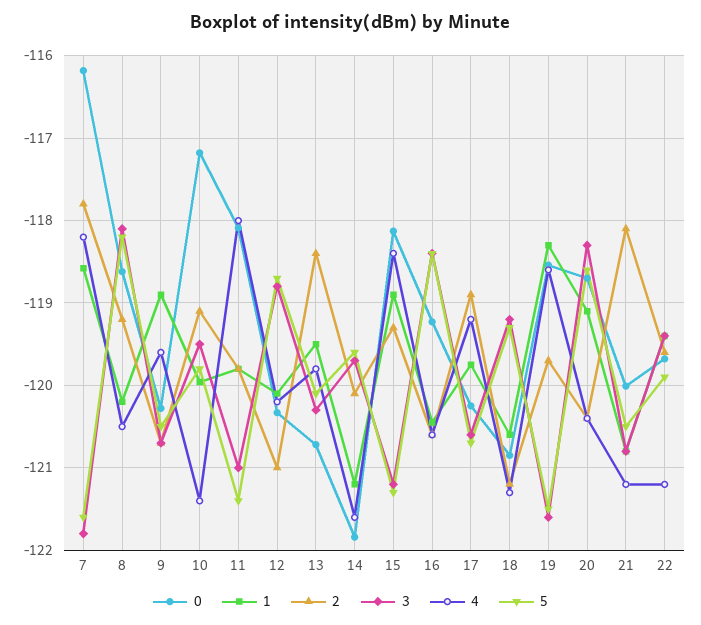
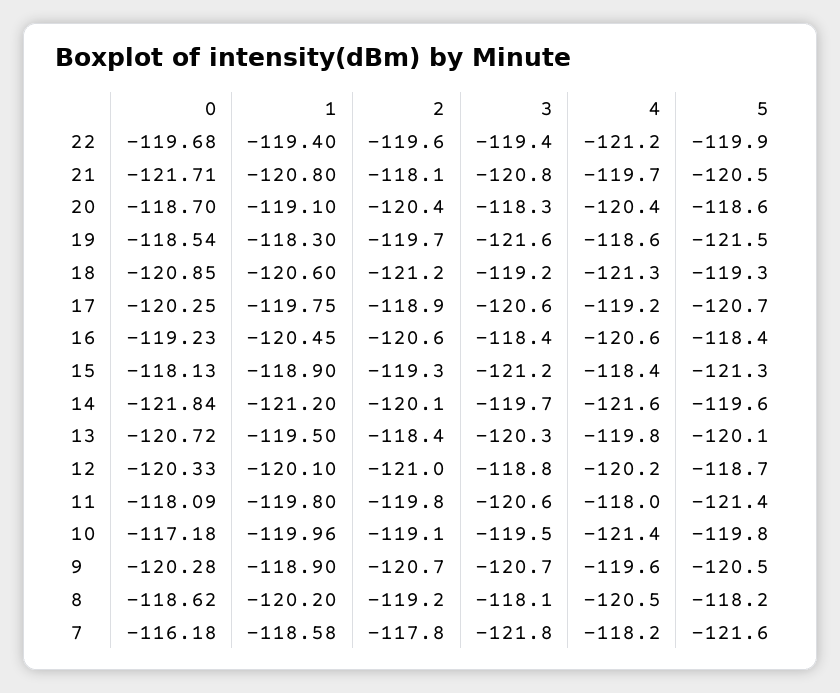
3, 11: -121 -> -120.6
0, 21: -120 -> -121.71
4, 21: -121.2 -> -119.7

